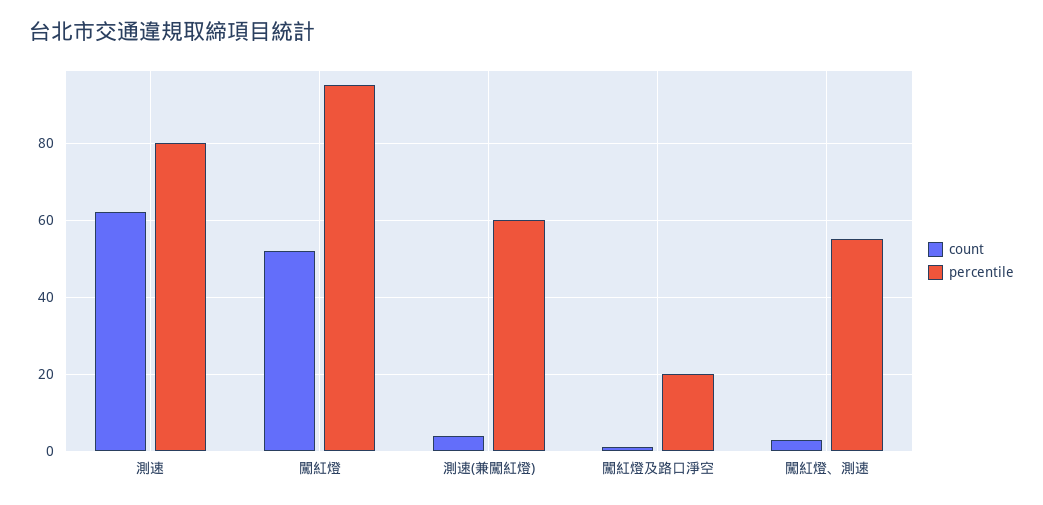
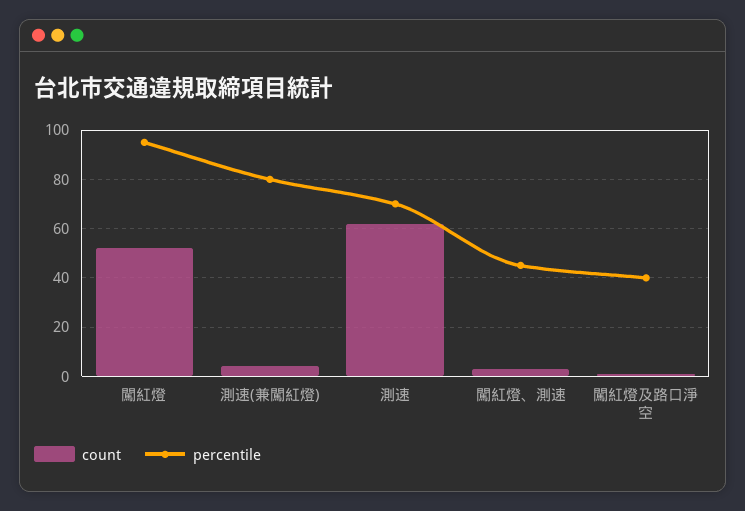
percentile, 測速: 80 -> 70
percentile, 測速(兼闖紅燈): 60 -> 80
percentile, 闖紅燈及路口淨空: 20 -> 40
percentile, 闖紅燈、測速: 55 -> 45

